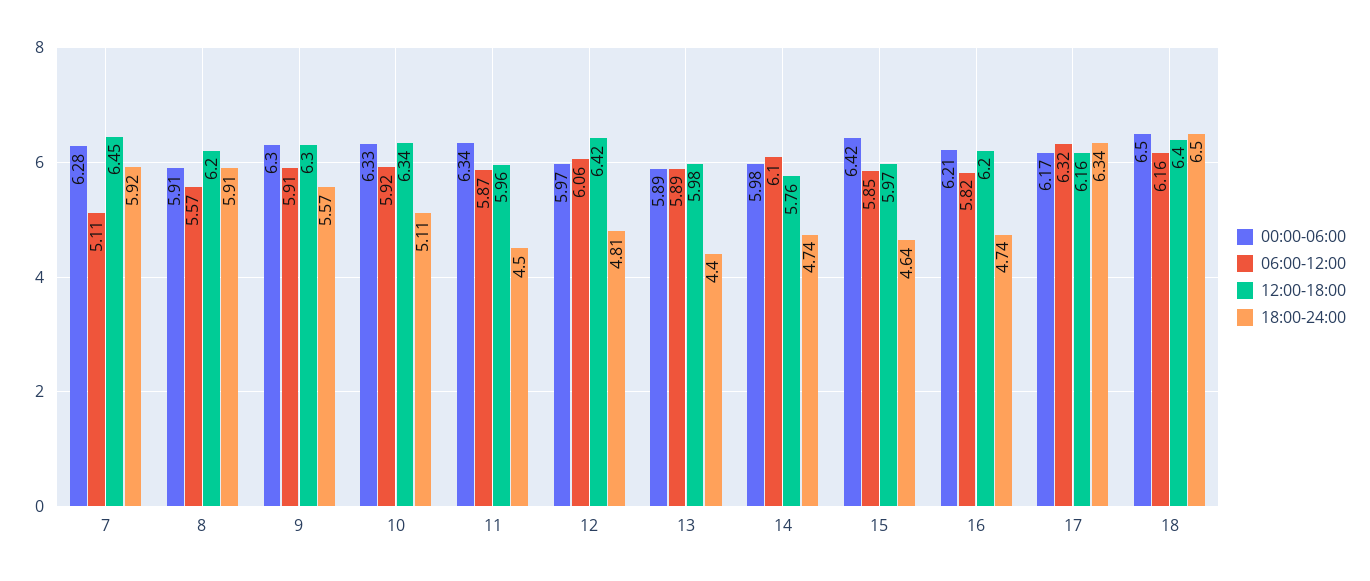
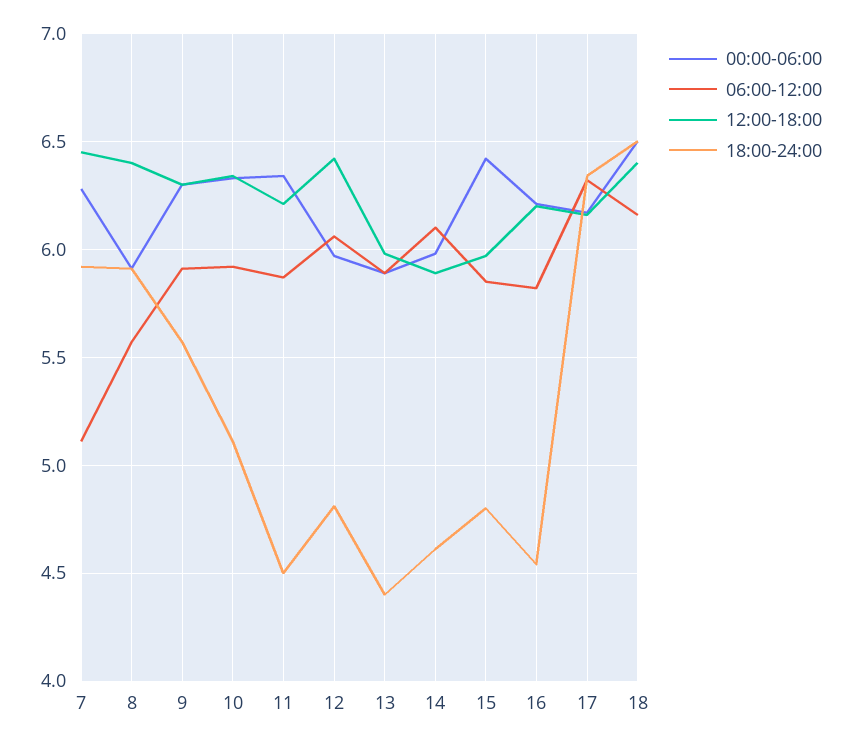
12:00-18:00, 8: 6.2 -> 6.4
12:00-18:00, 11: 5.96 -> 6.2
12:00-18:00, 14: 5.76 -> 5.9
18:00-24:00, 14: 4.74 -> 4.6
18:00-24:00, 15: 4.64 -> 4.8
18:00-24:00, 16: 4.74 -> 4.55

